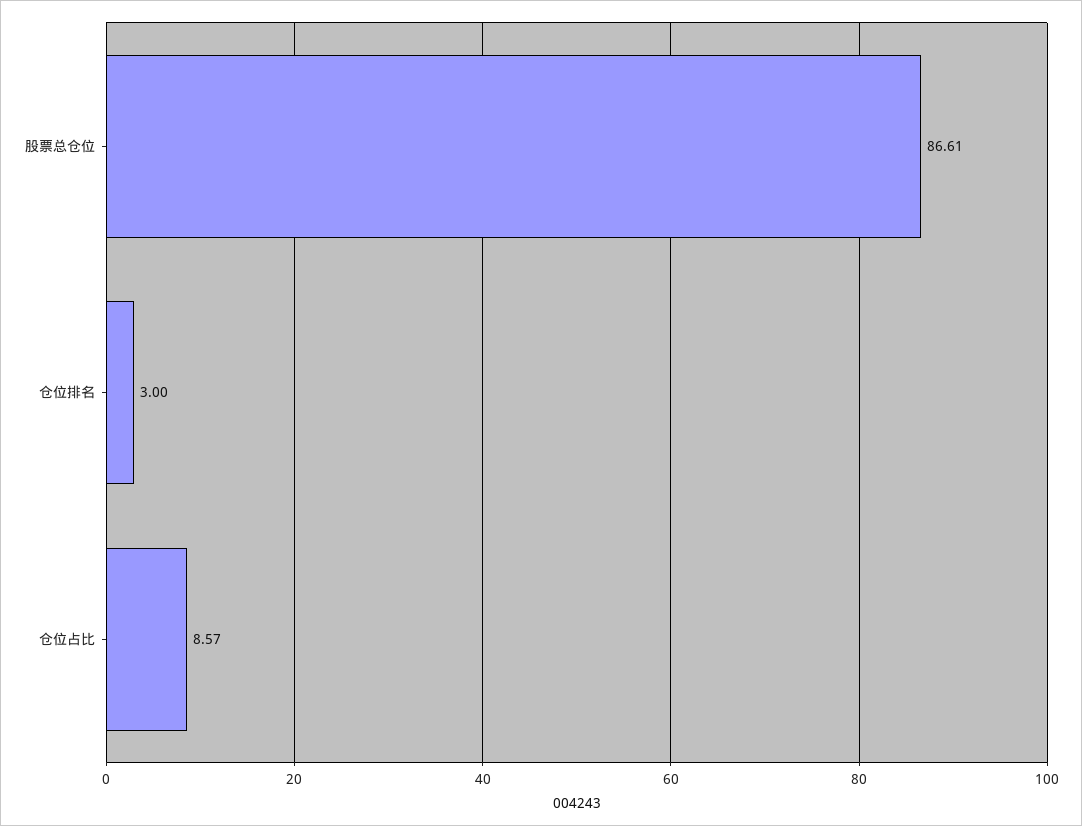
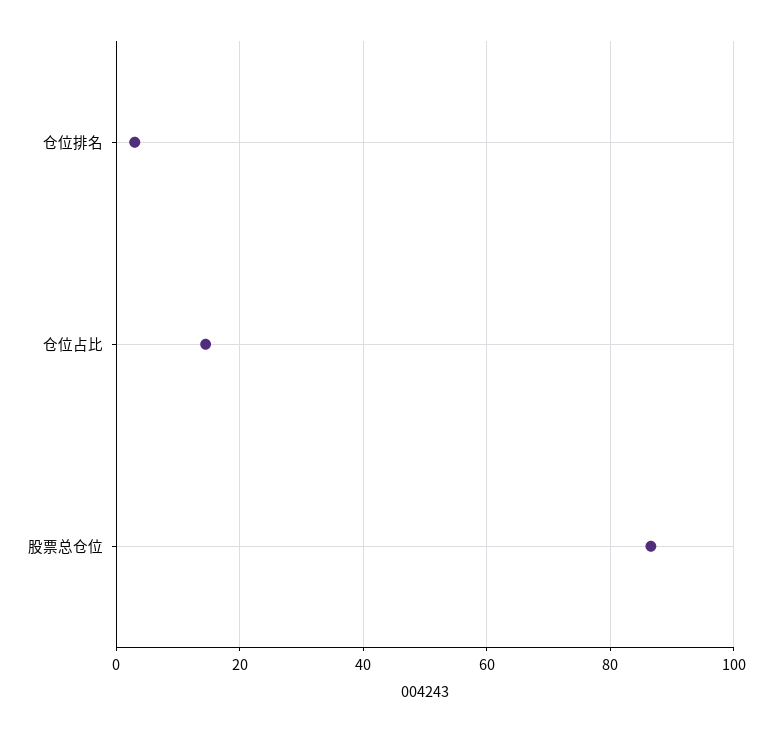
仓位占比: 8.57 -> 14

